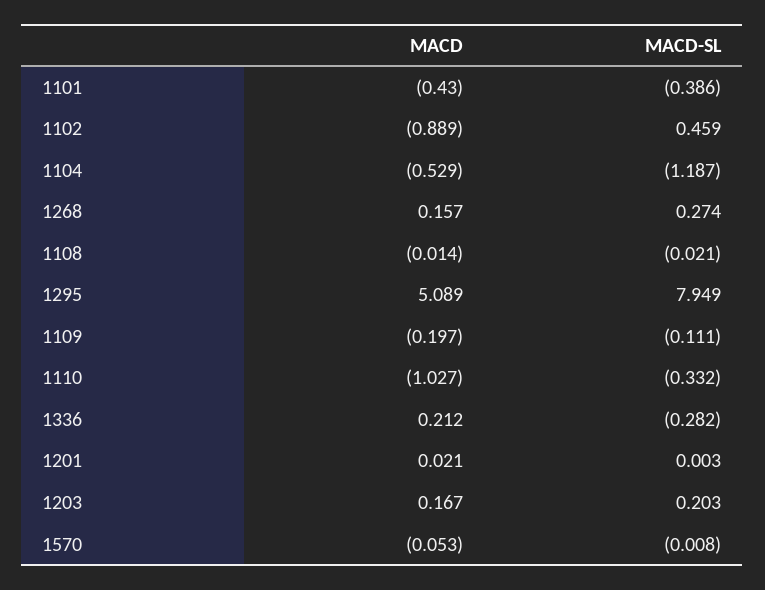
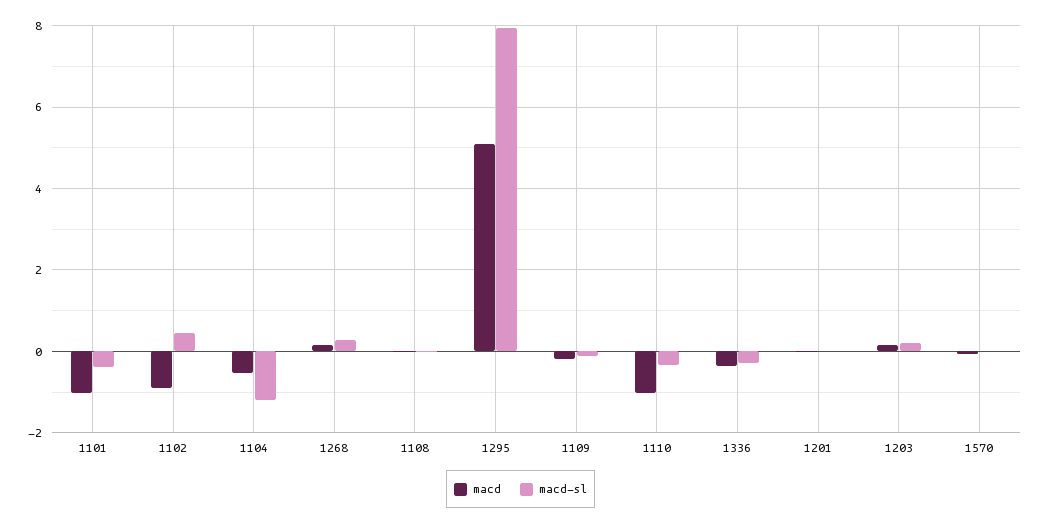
MACD, 1101: -0.43 -> -1
MACD, 1336: 0.212 -> -0.4

